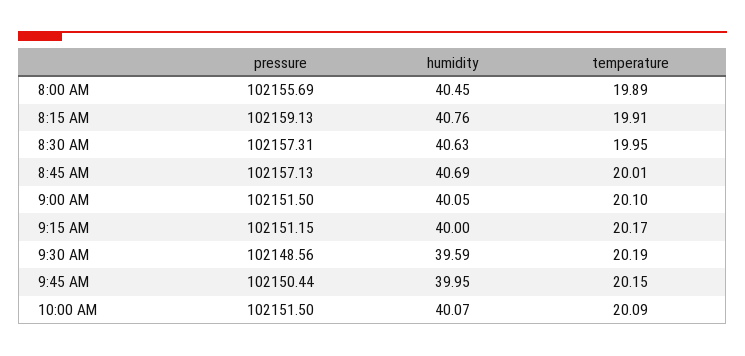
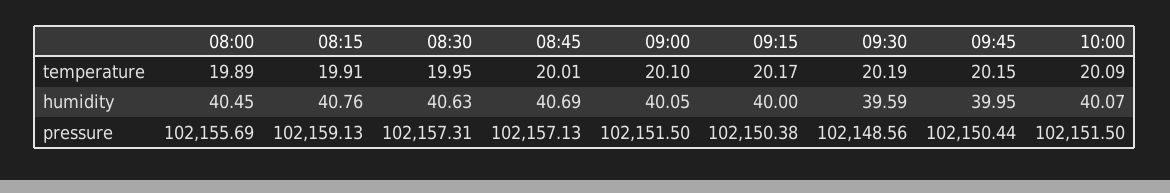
pressure, 9:15 AM: 102151.15 -> 102150.38

